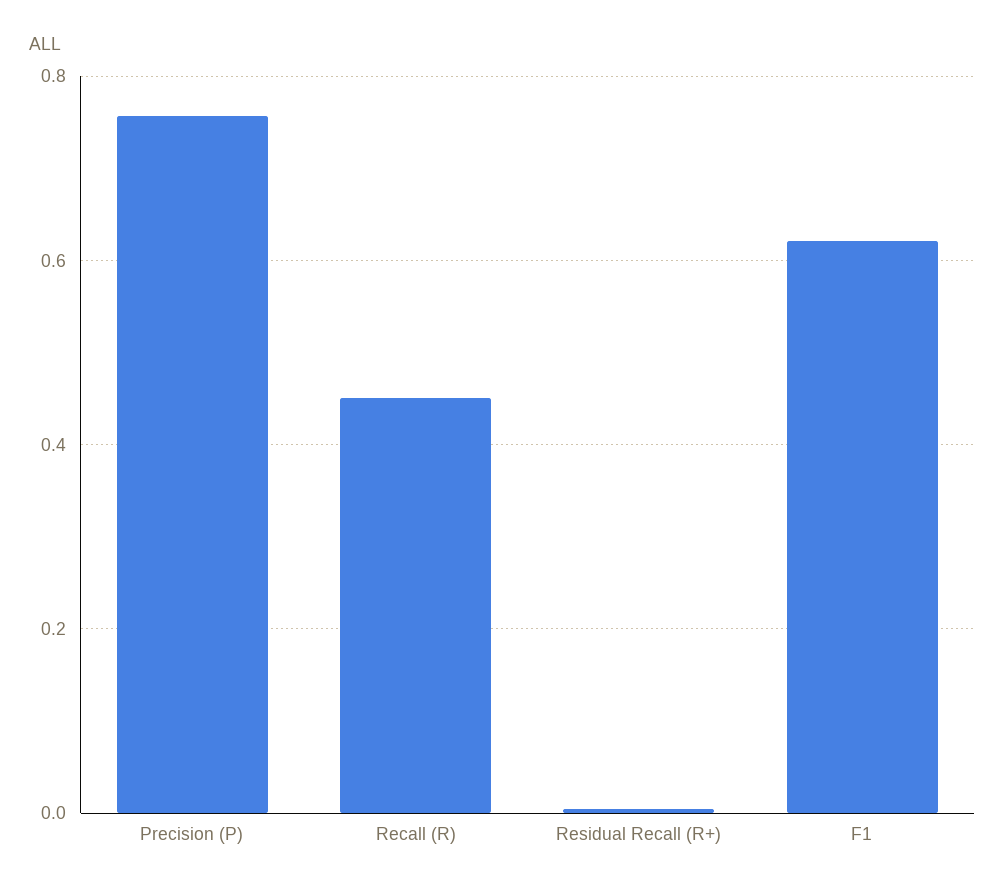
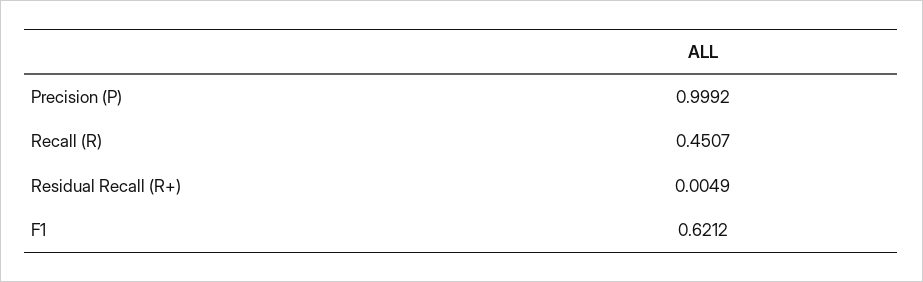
Precision (P): 0.76 -> 0.9992

